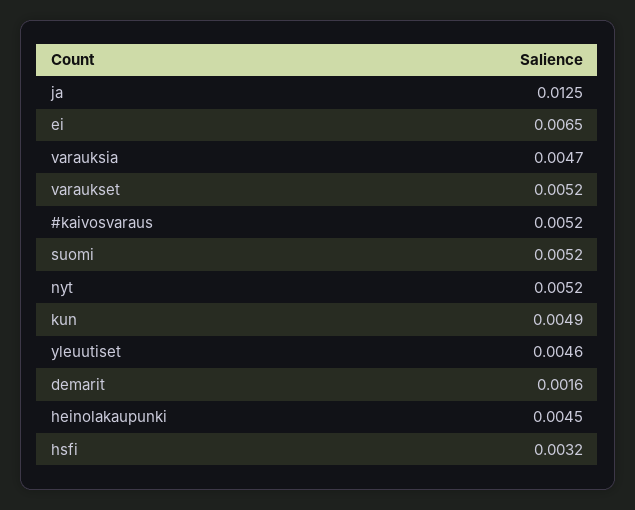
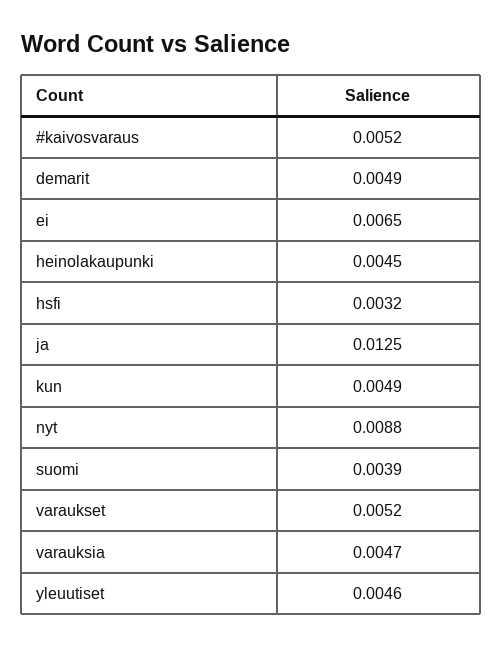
suomi: 0.0052 -> 0.0039
nyt: 0.0052 -> 0.0088
demarit: 0.0016 -> 0.0049

